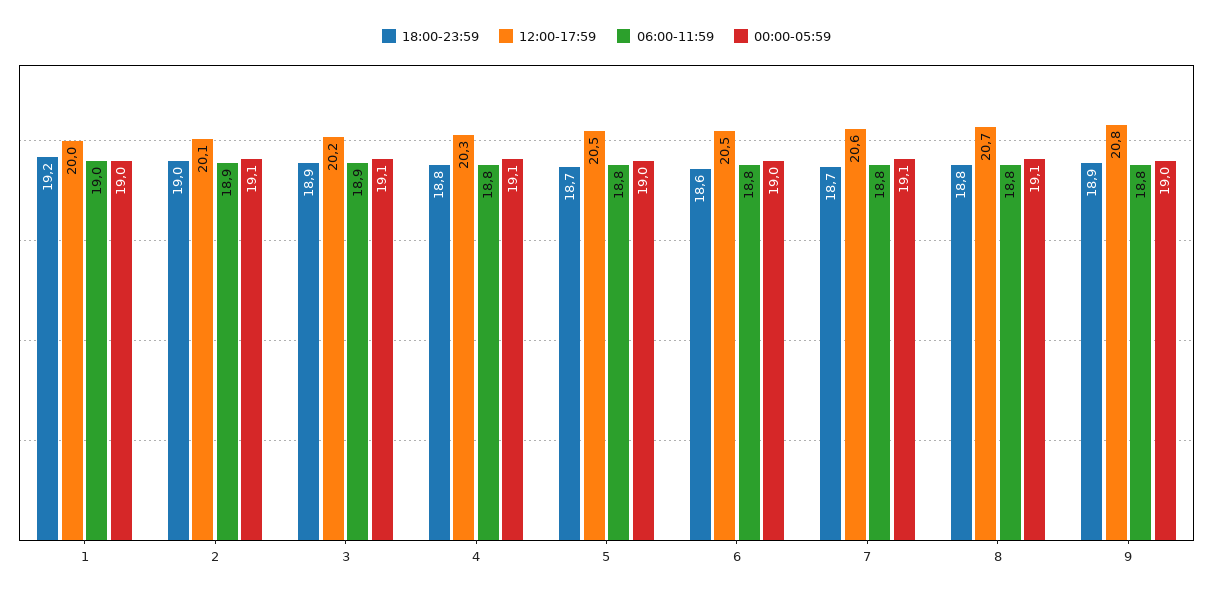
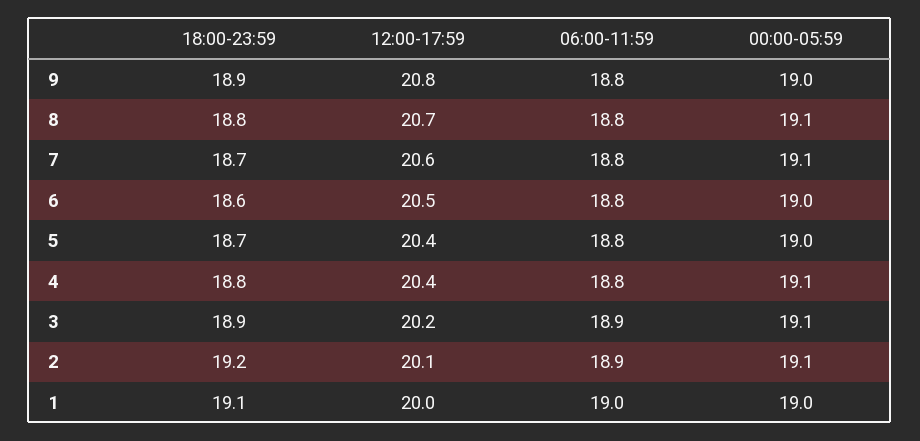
18:00-23:59, 1: 19.2 -> 19.1
18:00-23:59, 2: 19 -> 19.2
12:00-17:59, 4: 20.3 -> 20.4
12:00-17:59, 5: 20.5 -> 20.4

